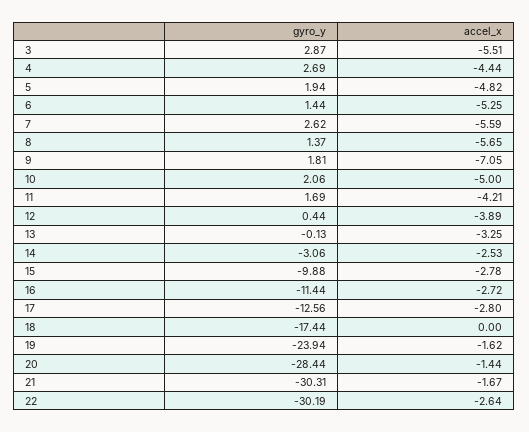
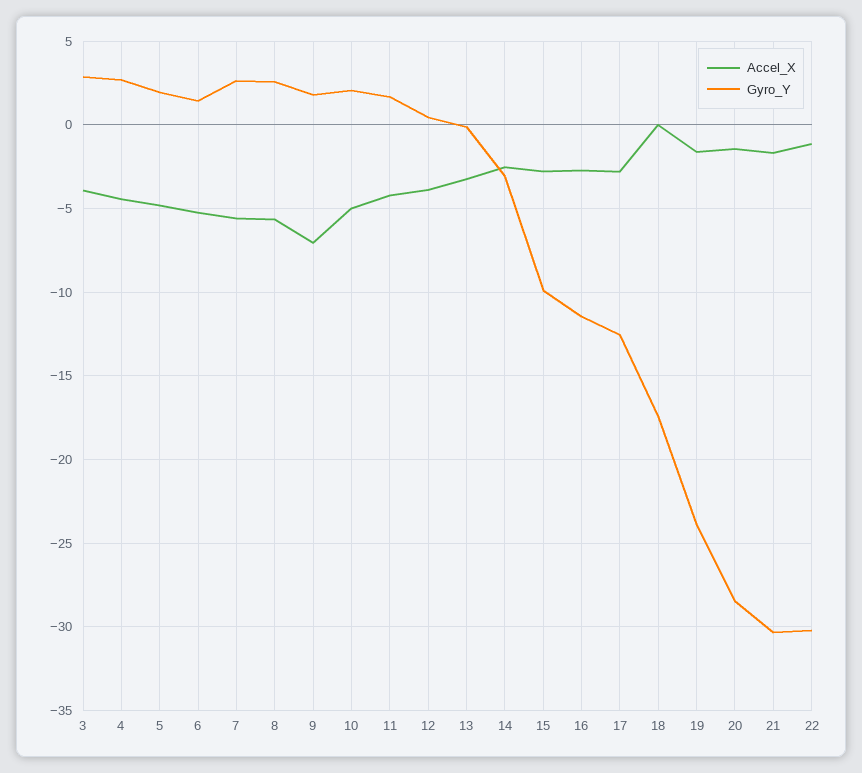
accel_x, 3: -5.51 -> -4
gyro_y, 8: 1.37 -> 2.5
accel_x, 22: -2.64 -> -1

